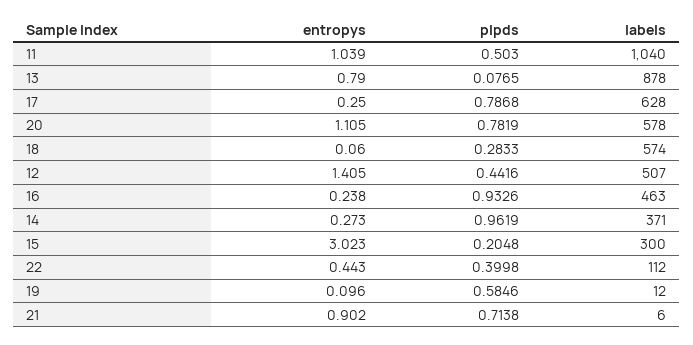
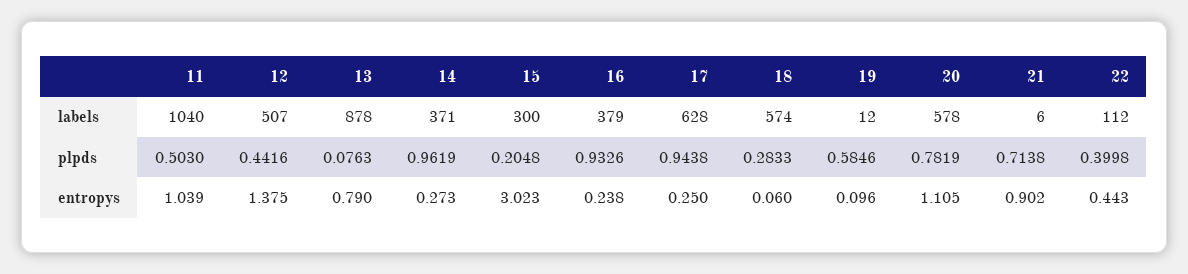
plpds, 13: 0.0765 -> 0.0763
plpds, 17: 0.7868 -> 0.9438
entropys, 12: 1.405 -> 1.375
labels, 16: 463 -> 379

